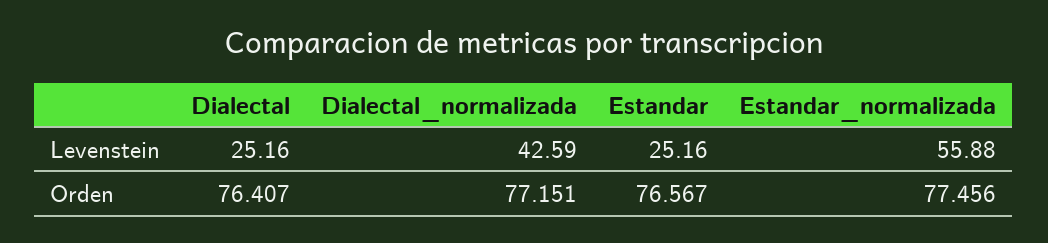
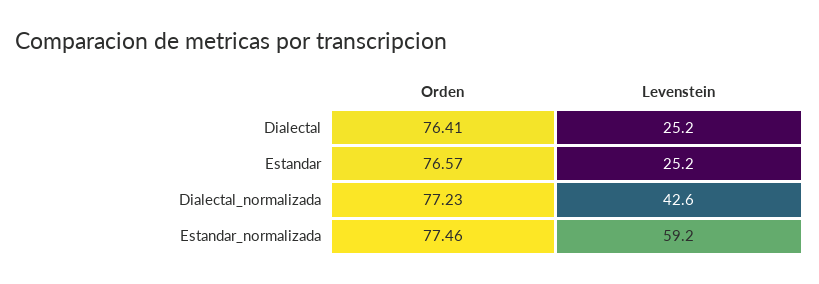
Estandar_normalizada, Levenstein: 55.88 -> 59.2
Dialectal_normalizada, Orden: 77.151 -> 77.23

